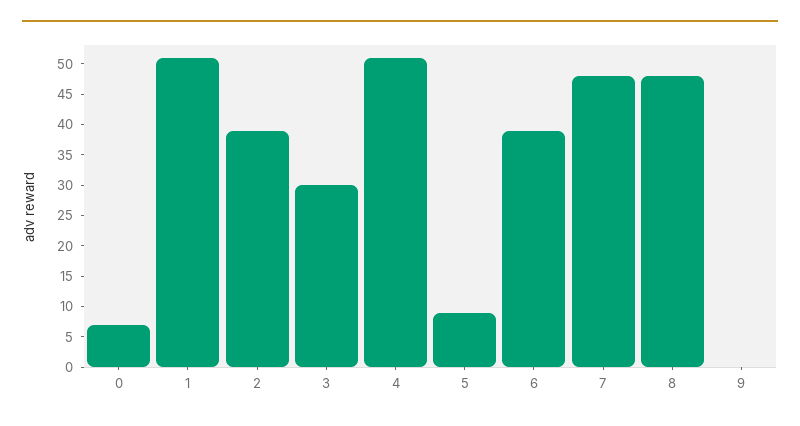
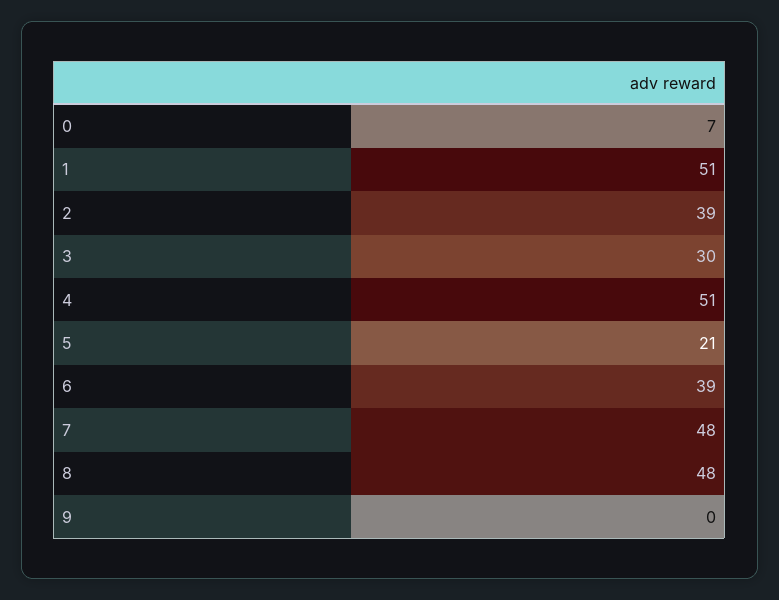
5: 10 -> 21

